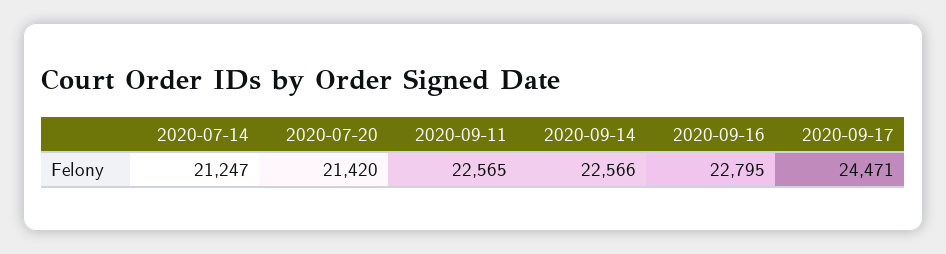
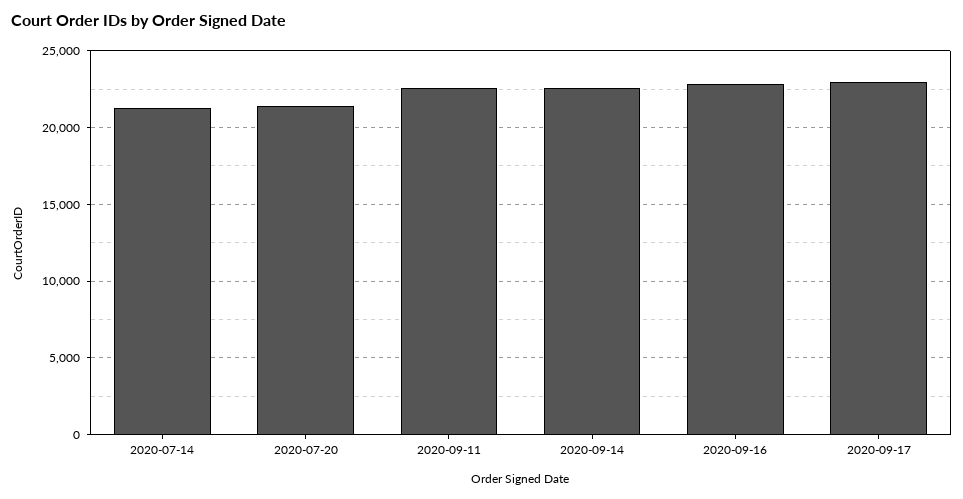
2020-09-17: 24471 -> 23000

